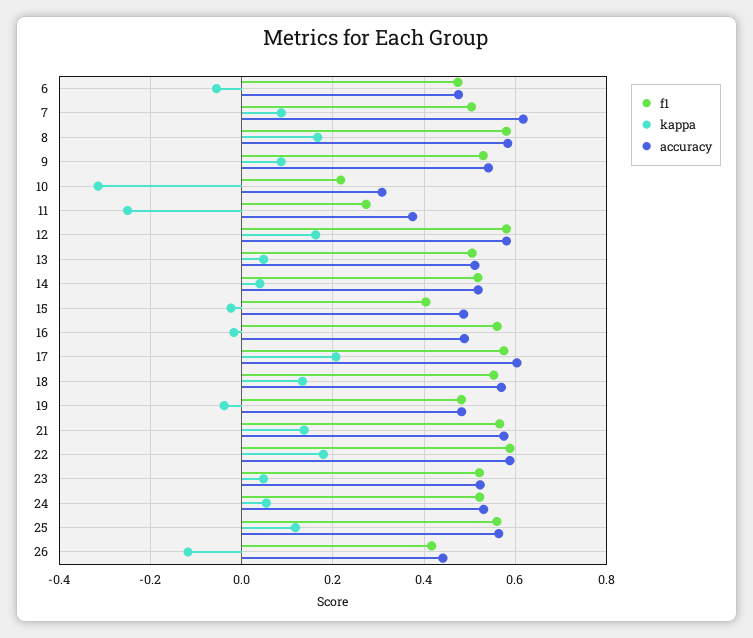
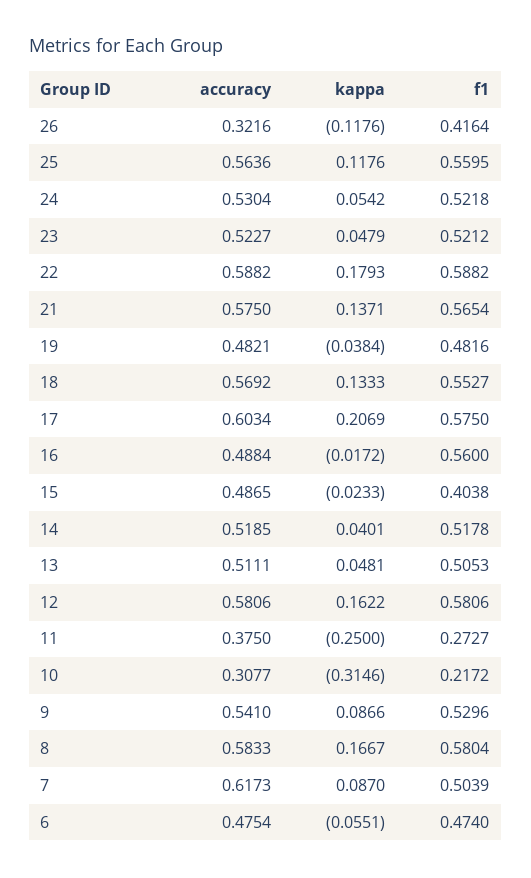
accuracy, 26: 0.44 -> 0.3216

